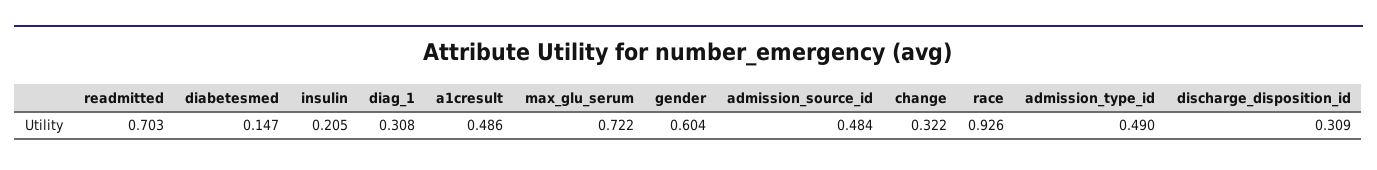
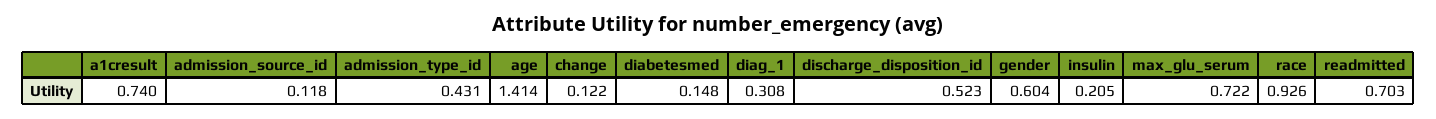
diabetesmed: 0.147 -> 0.148
a1cresult: 0.486 -> 0.74
admission_source_id: 0.484 -> 0.118
change: 0.322 -> 0.122
admission_type_id: 0.49 -> 0.431
discharge_disposition_id: 0.309 -> 0.523
age: none -> 1.414

